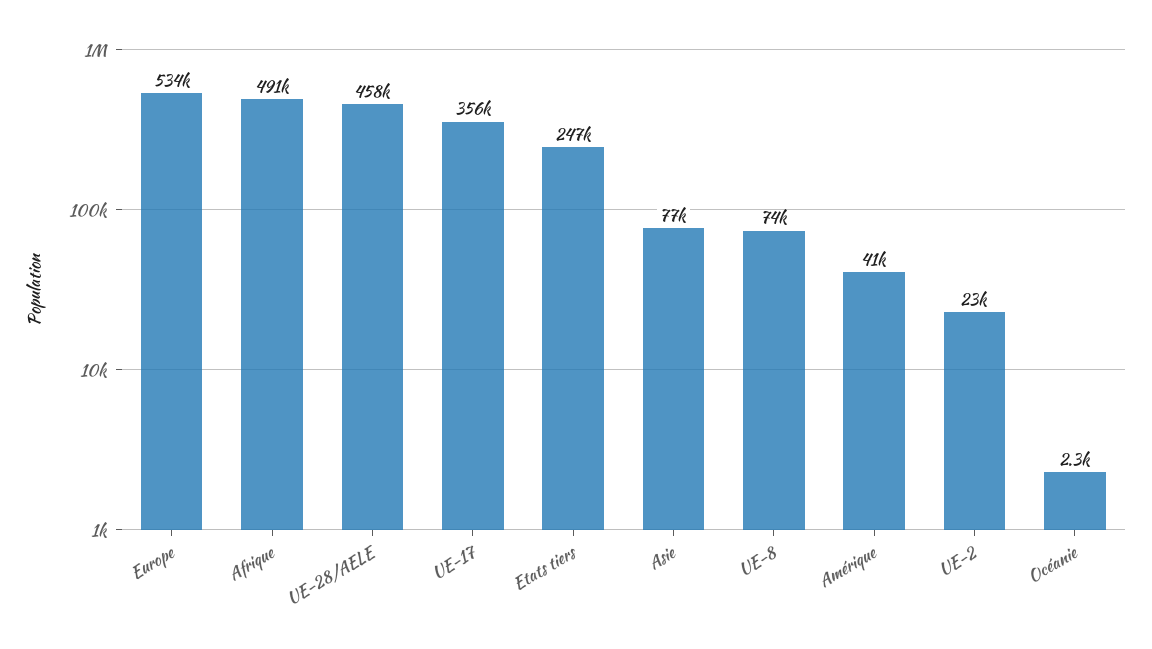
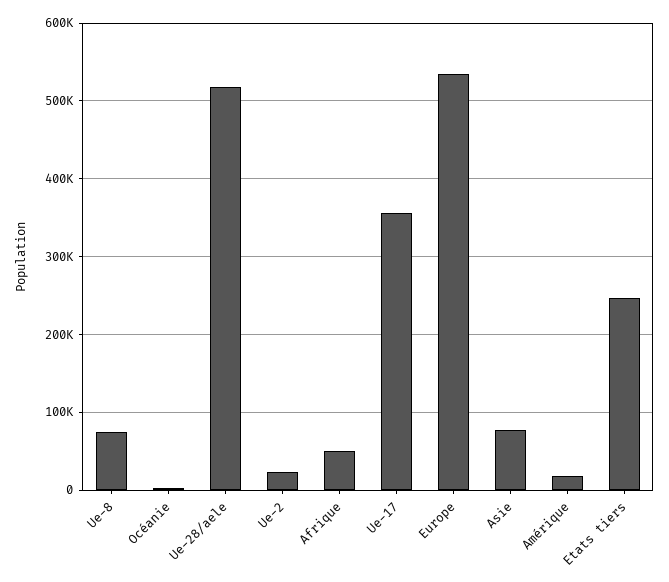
Afrique: 491000 -> 50000
UE-28/AELE: 458000 -> 520000
Amérique: 41000 -> 20000

